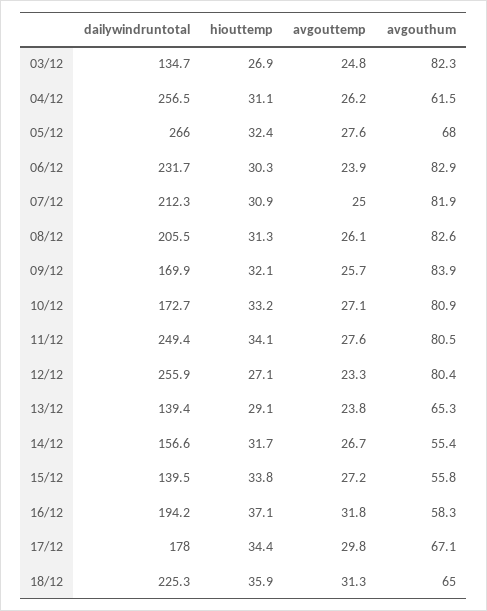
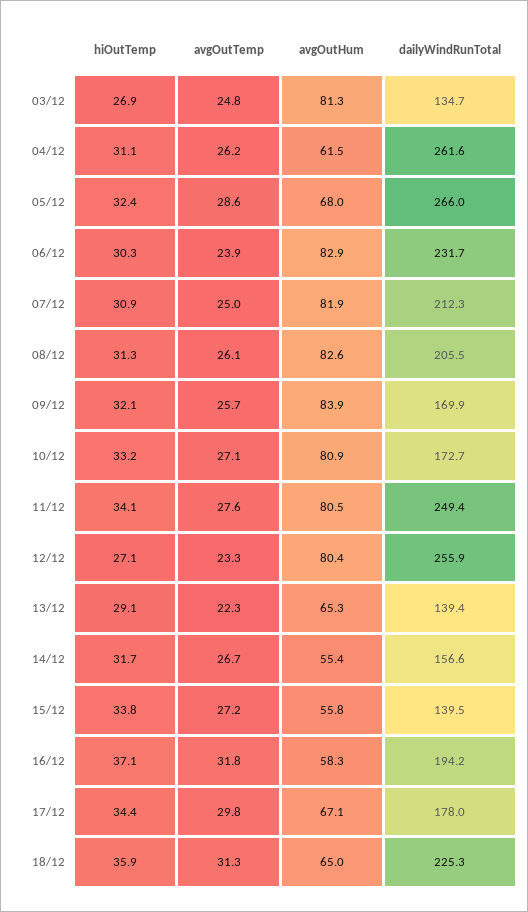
avgouthum, 03/12: 82.3 -> 81.3
dailywindruntotal, 04/12: 256.5 -> 261.6
avgouttemp, 05/12: 27.6 -> 28.6
avgouttemp, 13/12: 23.8 -> 22.3

